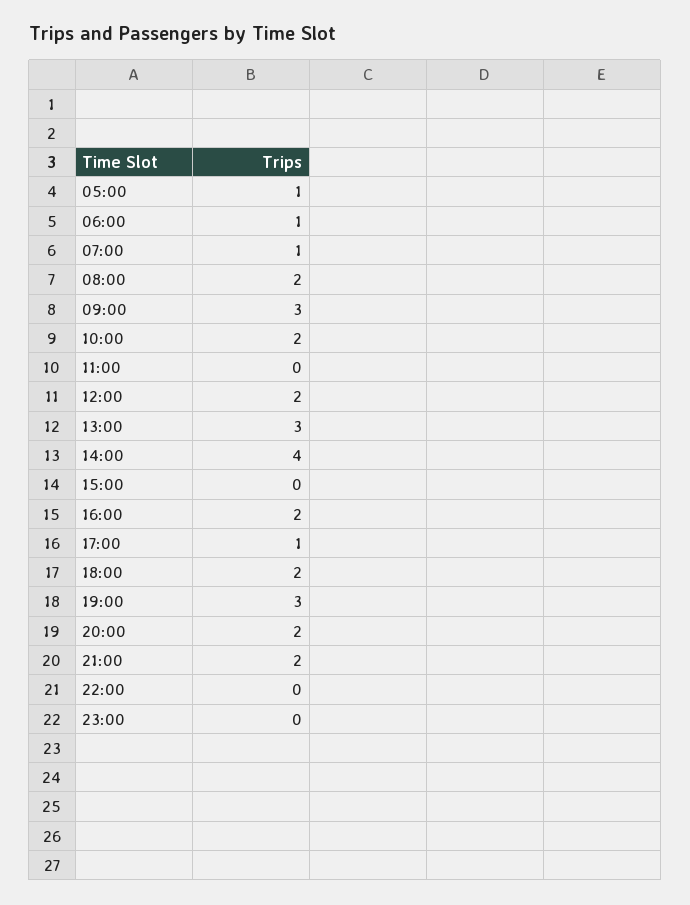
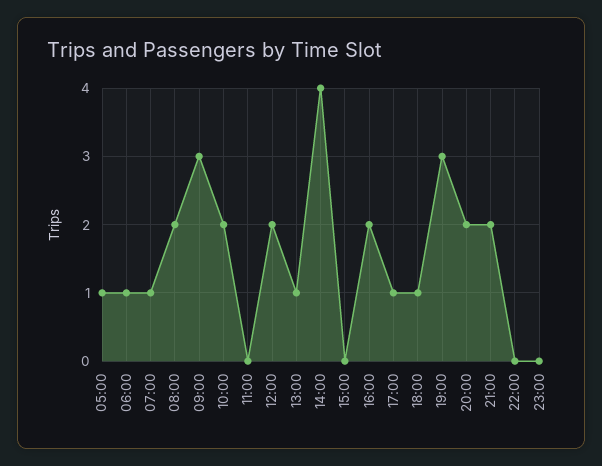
13:00: 3 -> 1
18:00: 2 -> 1

